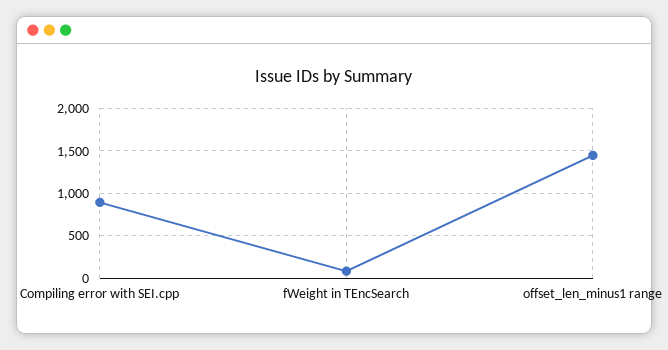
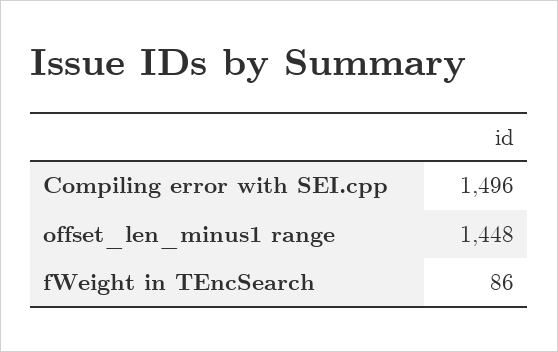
Compiling error with SEI.cpp: 900 -> 1496

